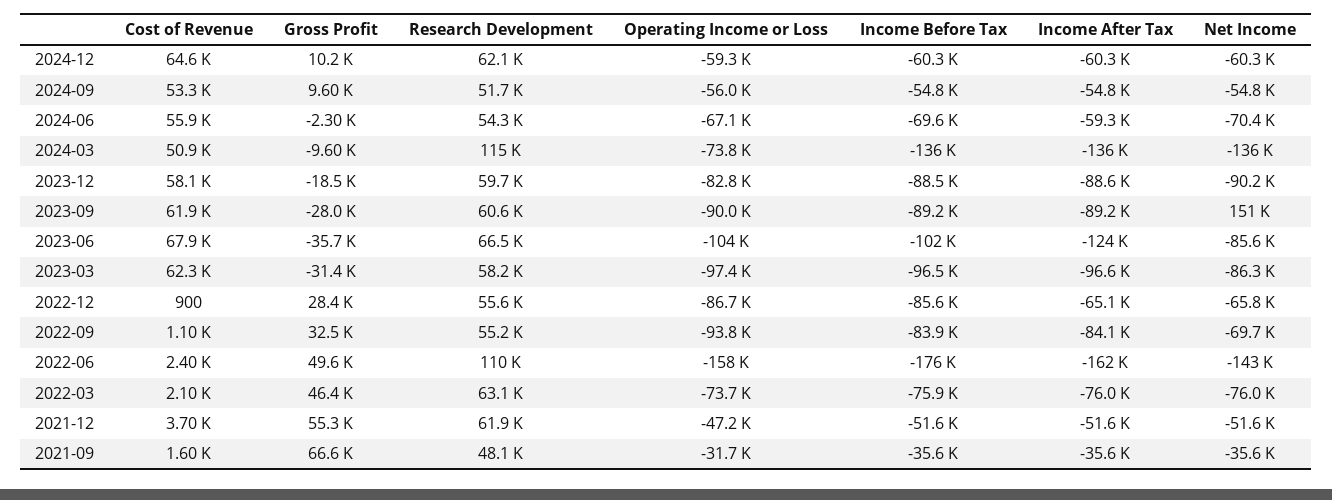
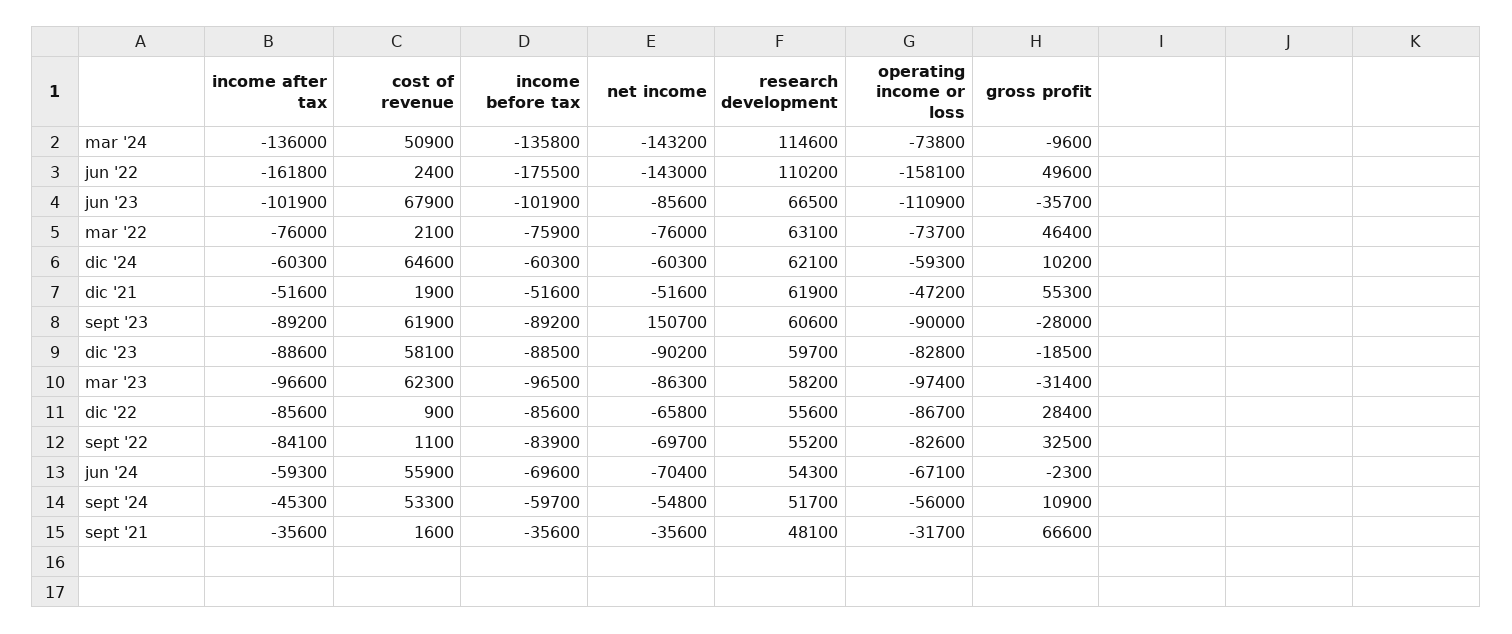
Gross Profit, 2024-09: 9600 -> 10900
Income Before Tax, 2024-09: -54800 -> -59700
Income After Tax, 2024-09: -54800 -> -45300
Net Income, 2024-03: -136000 -> -143200
Operating Income or Loss, 2023-06: -104000 -> -110900
Income After Tax, 2023-06: -124000 -> -101900
Income After Tax, 2022-12: -65100 -> -85600
Operating Income or Loss, 2022-09: -93800 -> -82600
Cost of Revenue, 2021-12: 3700 -> 1900

